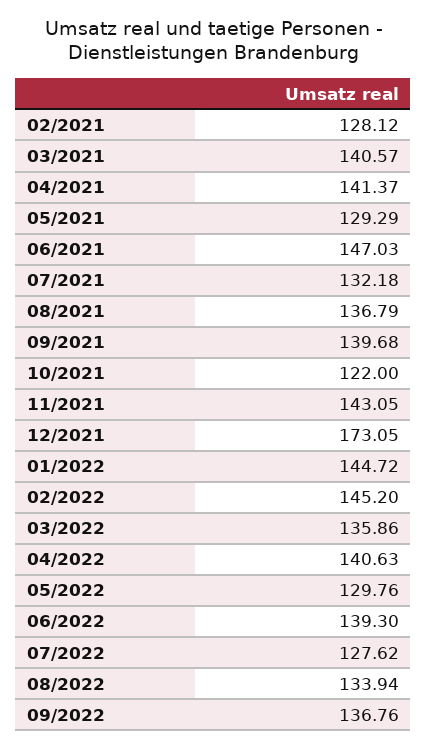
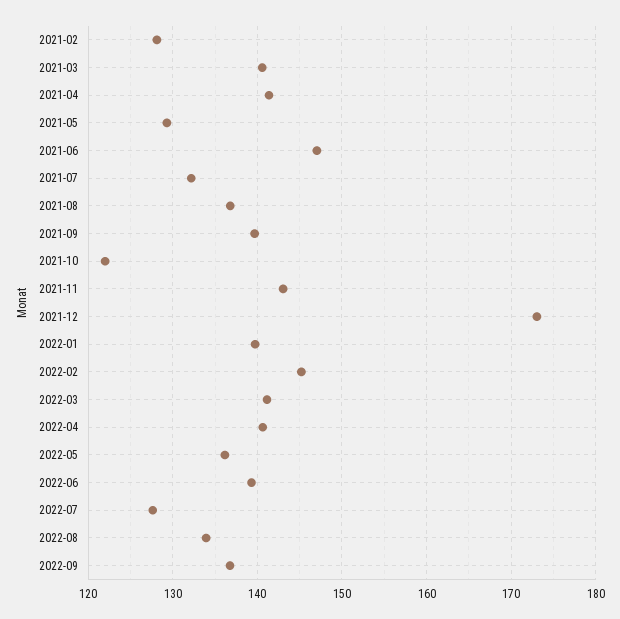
01/2022: 144.72 -> 140
03/2022: 135.86 -> 141
05/2022: 129.76 -> 136

